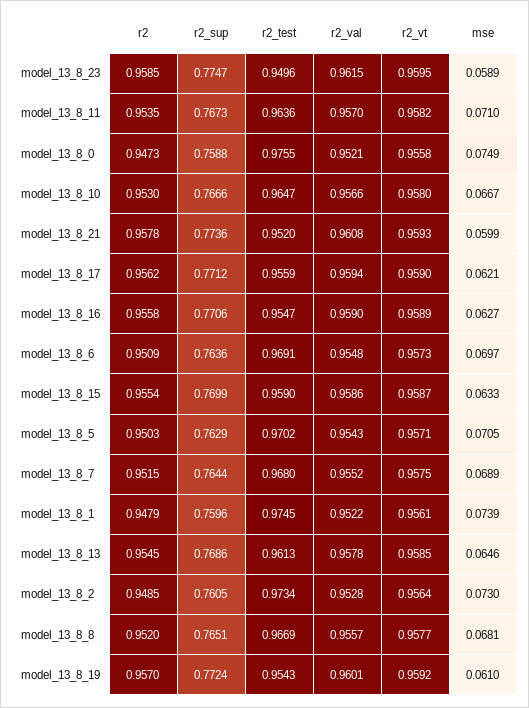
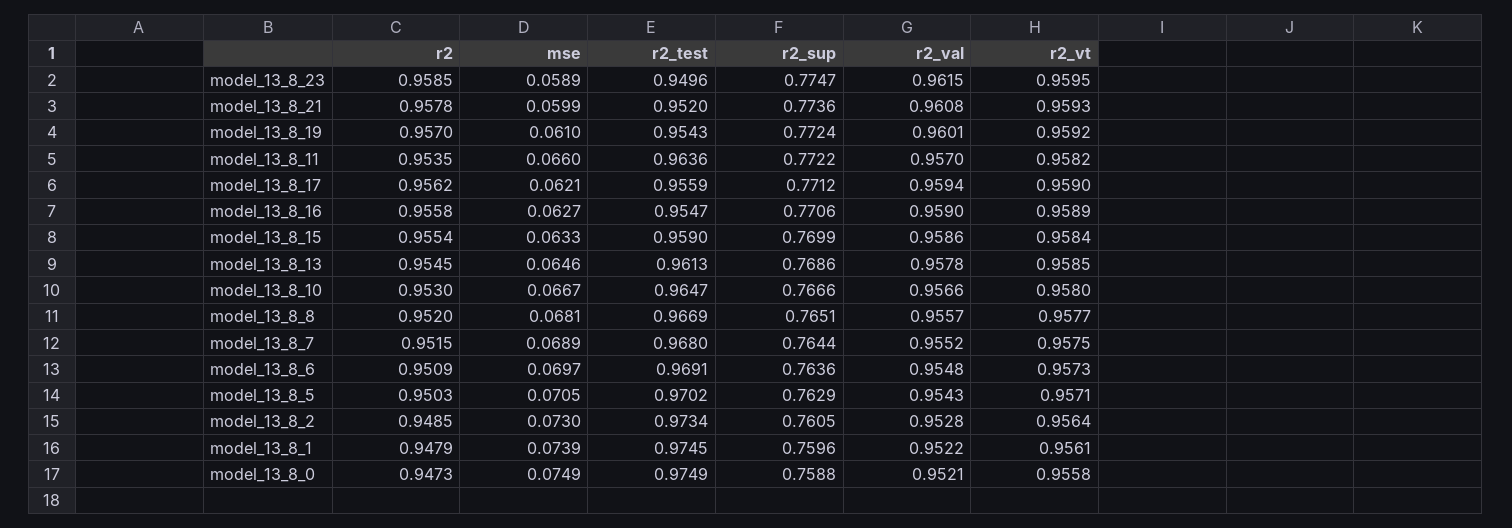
r2_sup, model_13_8_11: 0.7673 -> 0.7722
mse, model_13_8_11: 0.071 -> 0.066
r2_test, model_13_8_0: 0.9755 -> 0.9749
r2_vt, model_13_8_15: 0.9587 -> 0.9584

